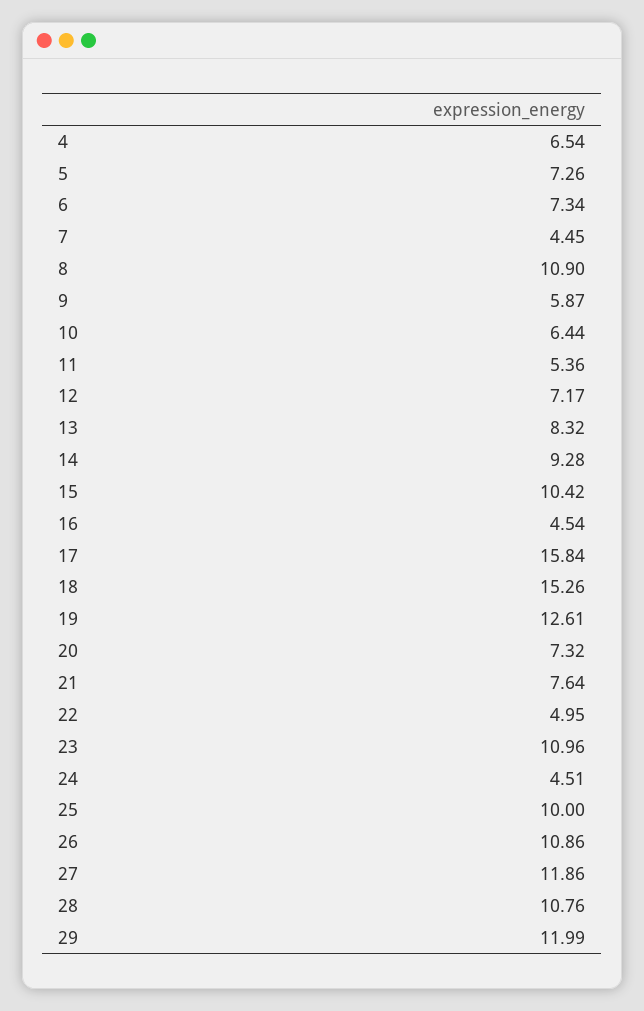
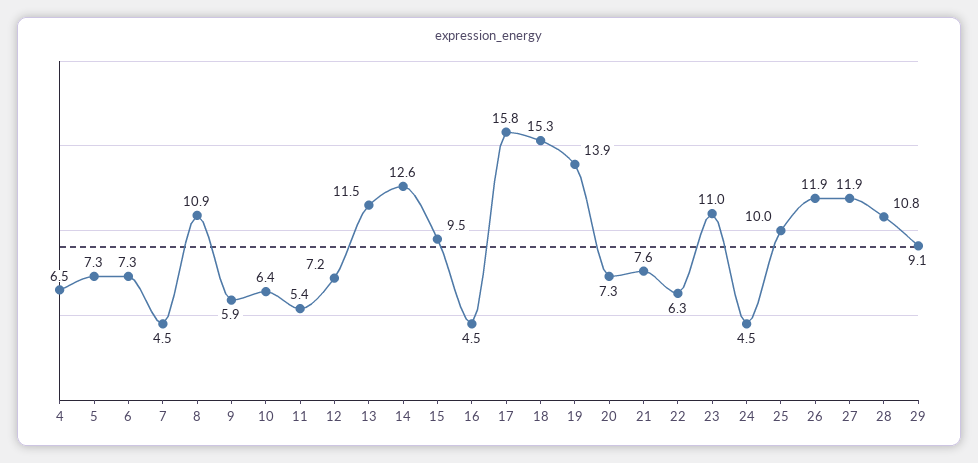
13: 8.32 -> 11.5
14: 9.28 -> 12.6
15: 10.42 -> 9.5
19: 12.61 -> 13.9
22: 4.95 -> 6.3
26: 10.86 -> 11.9
29: 11.99 -> 9.1

